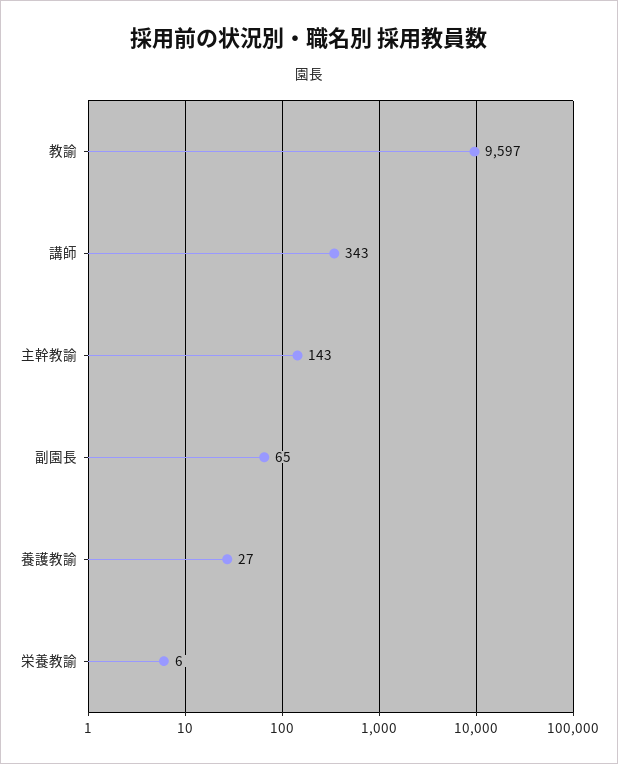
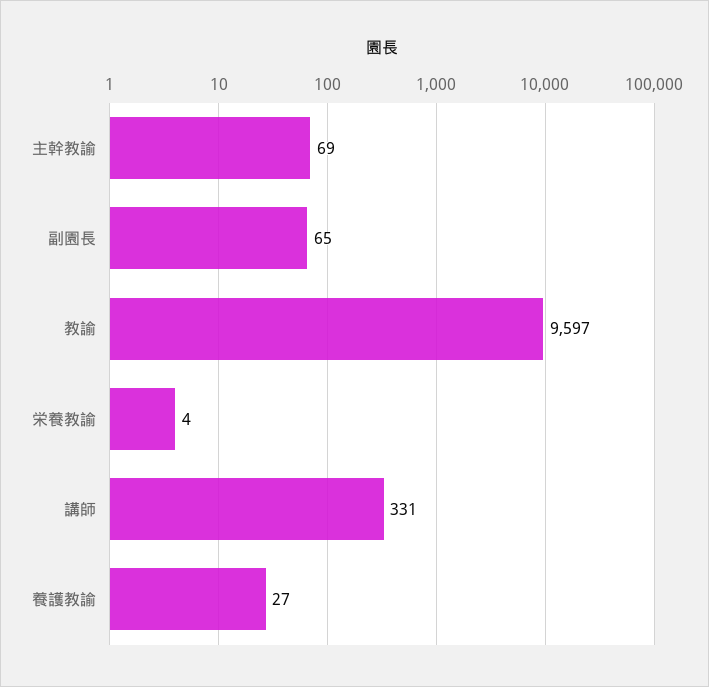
講師: 343 -> 331
主幹教諭: 143 -> 69
栄養教諭: 6 -> 4

